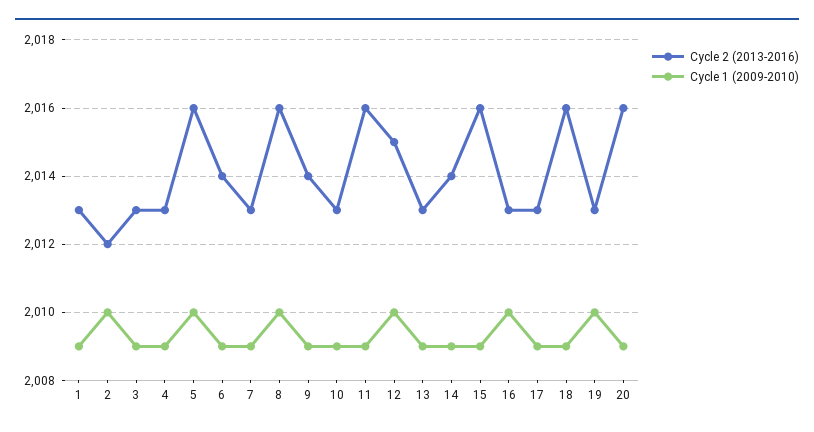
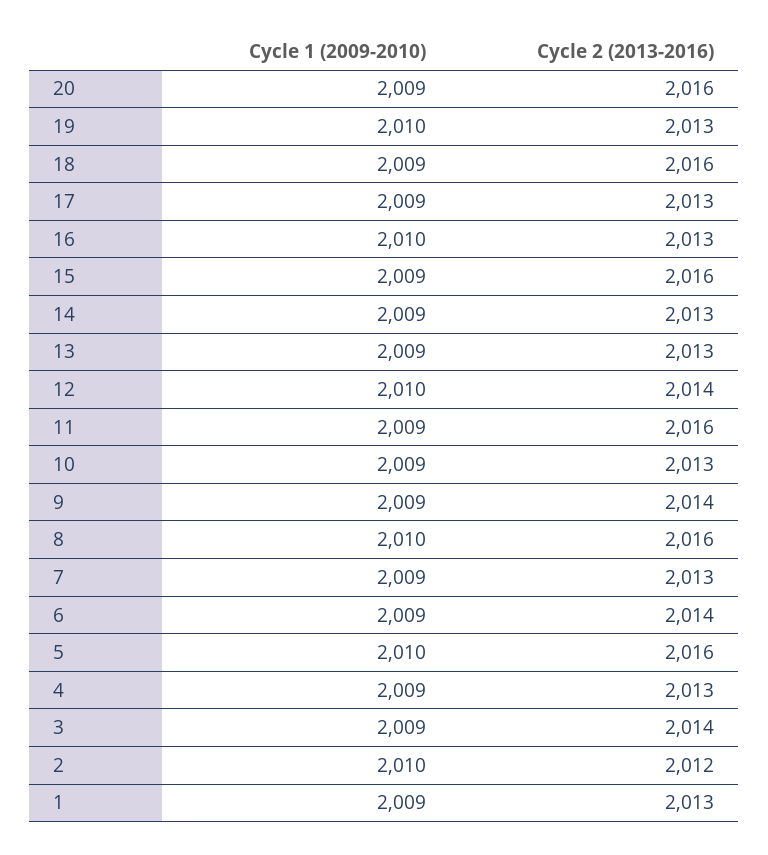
Cycle 2 (2013-2016), 3: 2013 -> 2014
Cycle 2 (2013-2016), 12: 2015 -> 2014
Cycle 2 (2013-2016), 14: 2014 -> 2013

